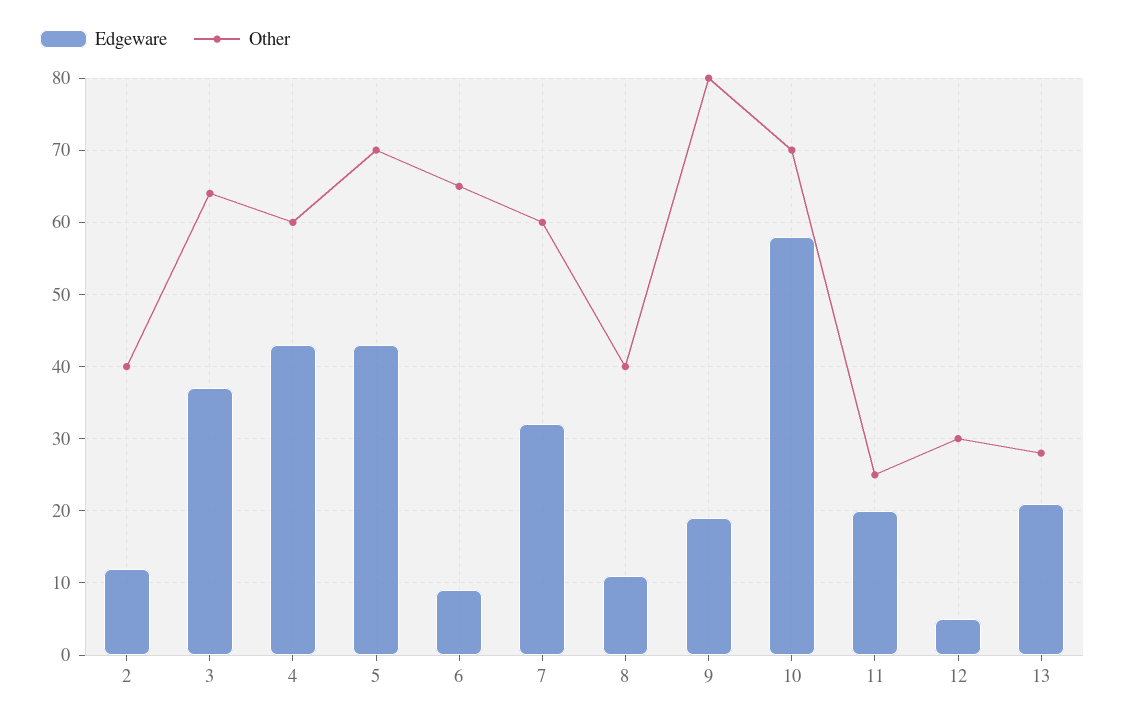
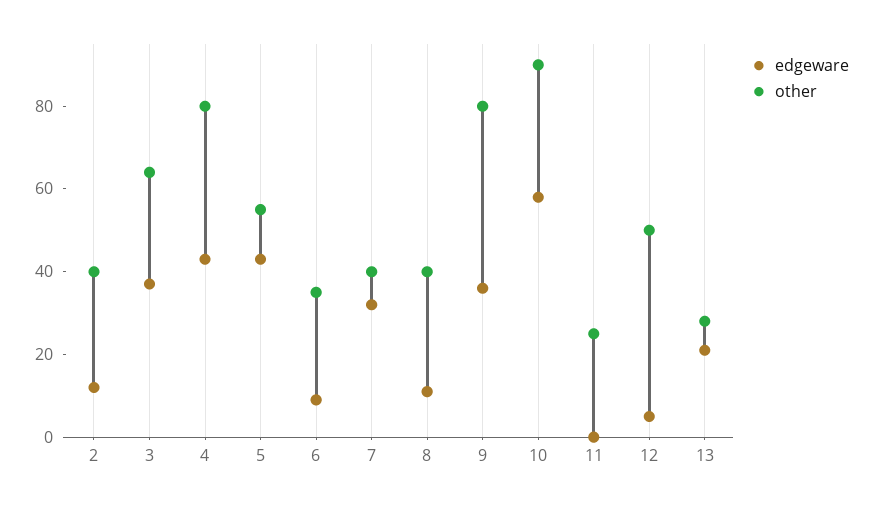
Other, 4: 60 -> 80
Other, 5: 70 -> 55
Other, 6: 65 -> 35
Other, 7: 60 -> 40
Edgeware, 9: 19 -> 35
Other, 10: 70 -> 90
Edgeware, 11: 20 -> 0
Other, 12: 30 -> 50

